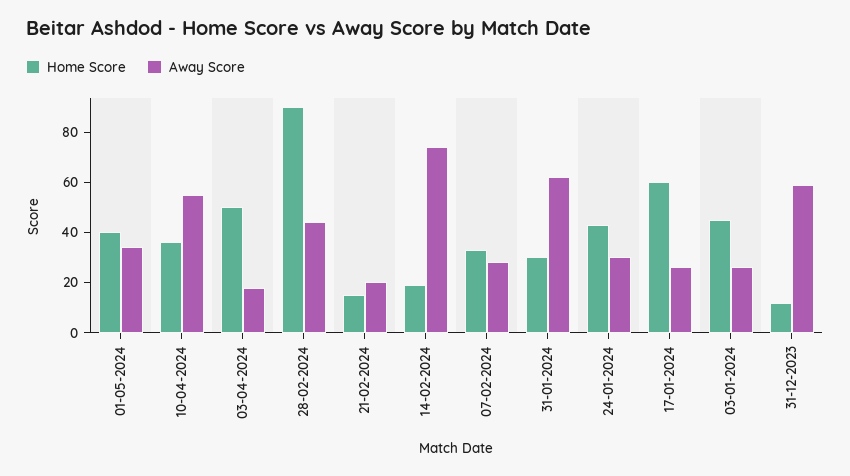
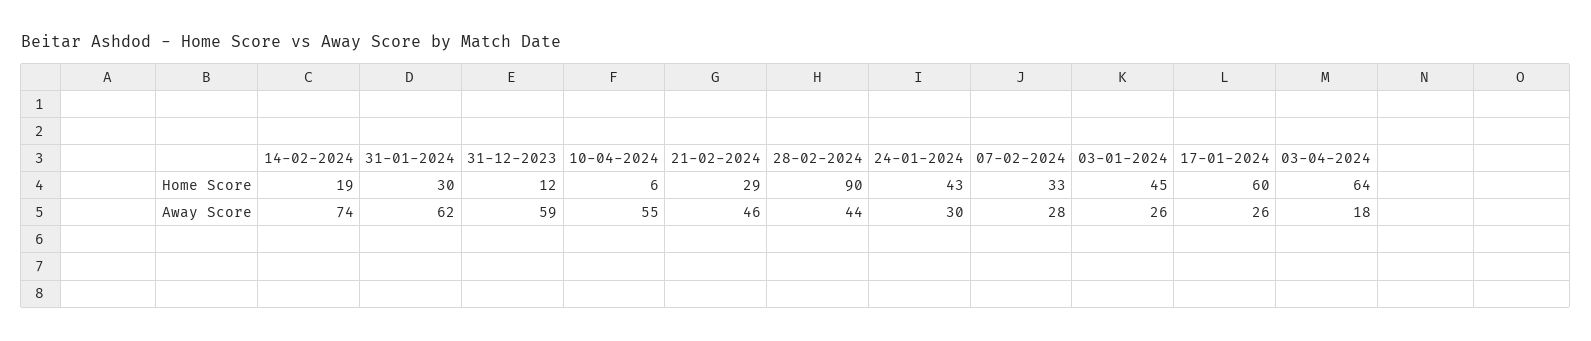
Home Score, 01-05-2024: 40 -> none
Away Score, 01-05-2024: 35 -> none
Home Score, 10-04-2024: 35 -> 6
Home Score, 03-04-2024: 50 -> 64
Home Score, 21-02-2024: 15 -> 29
Away Score, 21-02-2024: 20 -> 46

